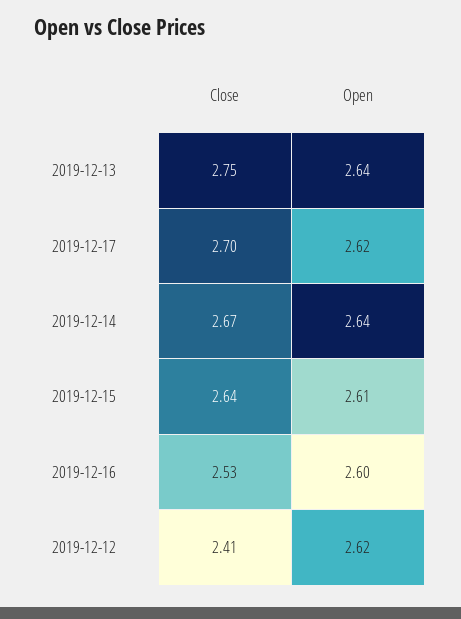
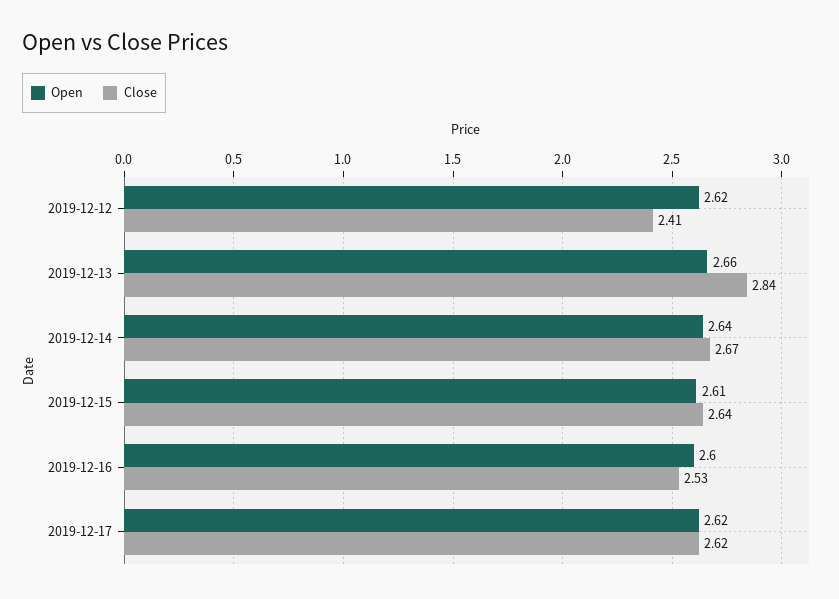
Close, 2019-12-13: 2.75 -> 2.84
Open, 2019-12-13: 2.64 -> 2.66
Close, 2019-12-17: 2.7 -> 2.62

